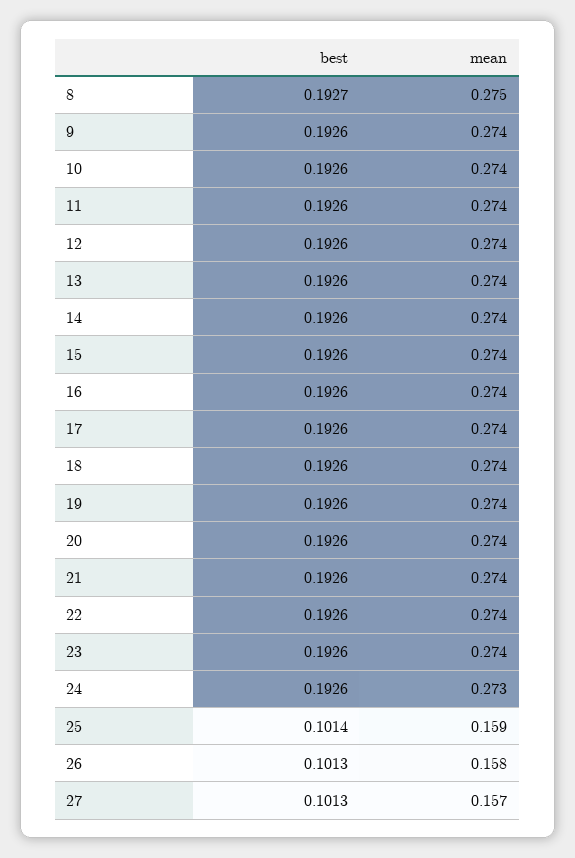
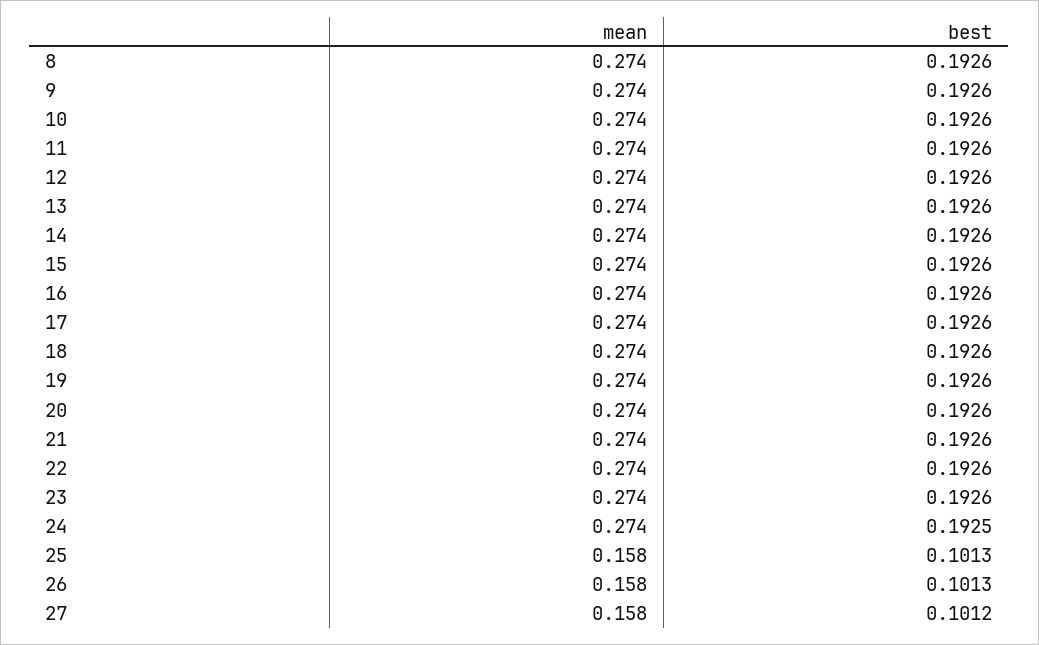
best, 8: 0.1927 -> 0.1926
mean, 8: 0.275 -> 0.274
best, 24: 0.1926 -> 0.1925
mean, 24: 0.273 -> 0.274
best, 25: 0.1014 -> 0.1013
mean, 25: 0.159 -> 0.158
best, 27: 0.1013 -> 0.1012
mean, 27: 0.157 -> 0.158

